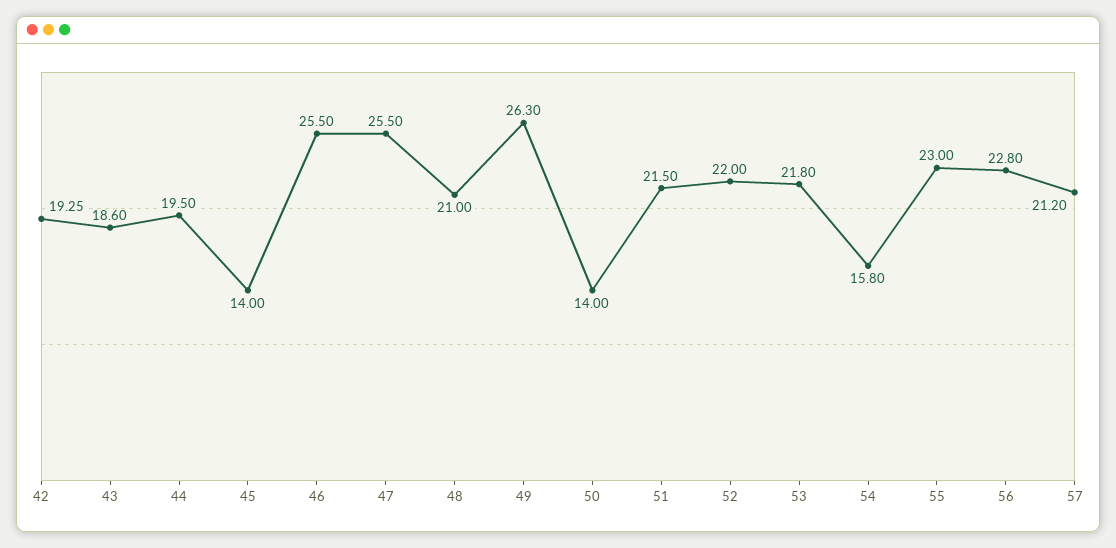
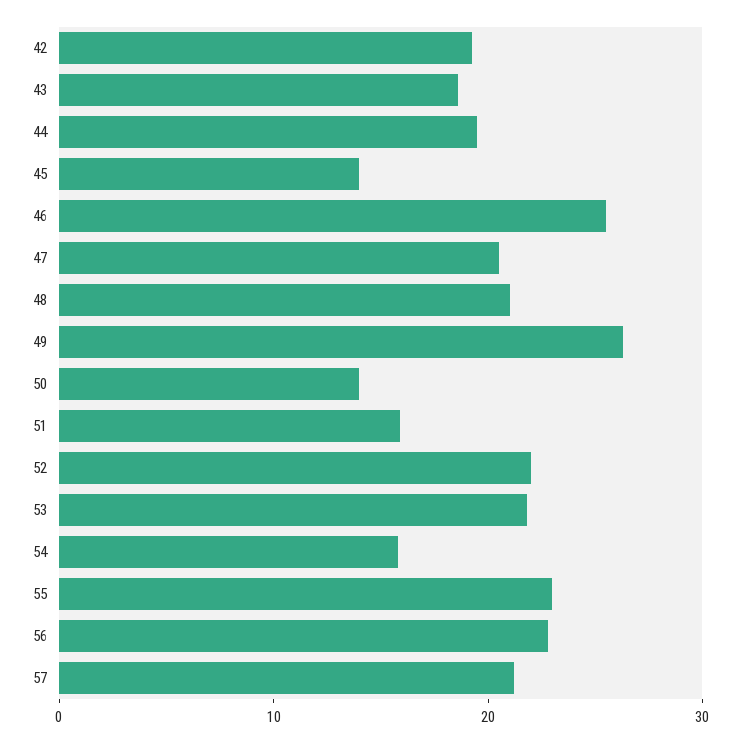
47: 25.5 -> 20
51: 21.5 -> 16

